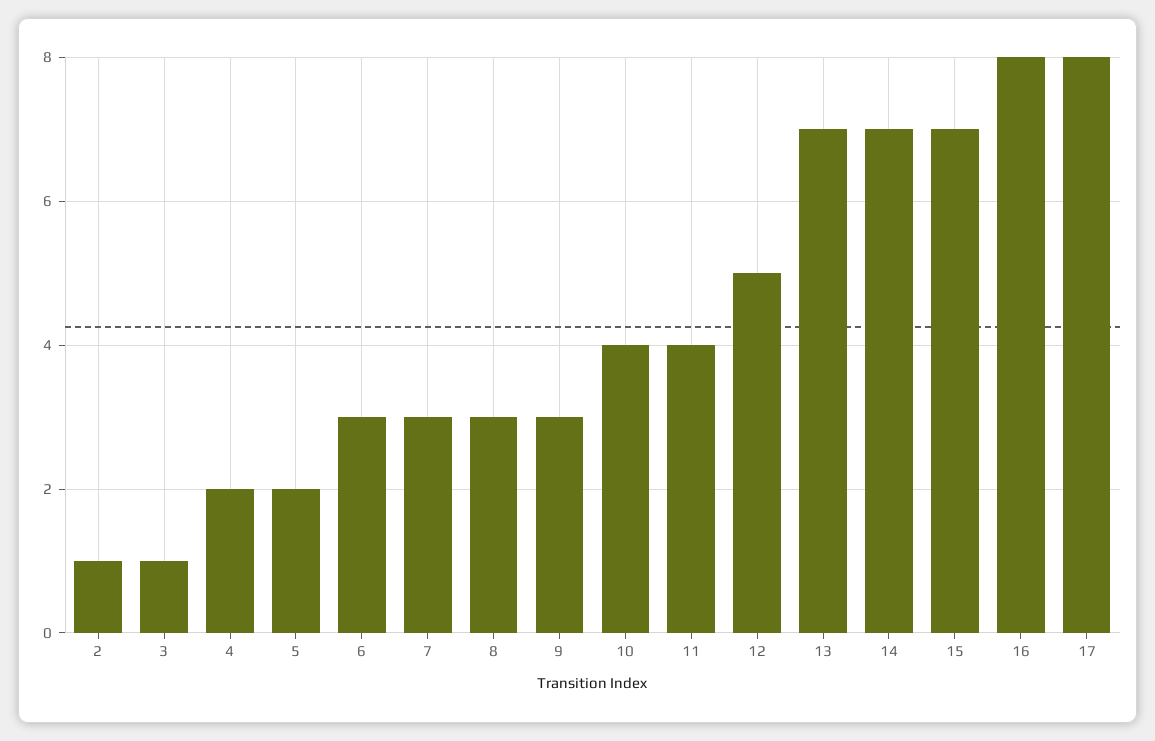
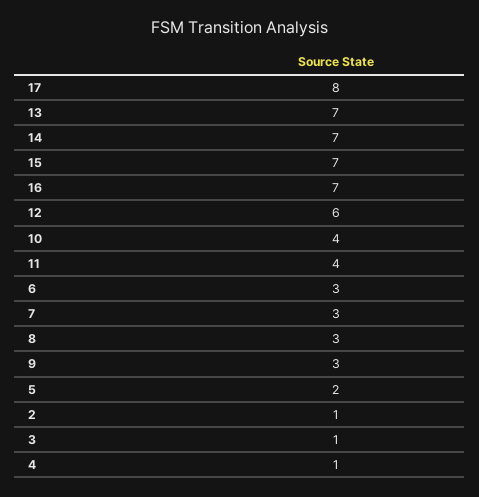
4: 2 -> 1
12: 5 -> 6
16: 8 -> 7

